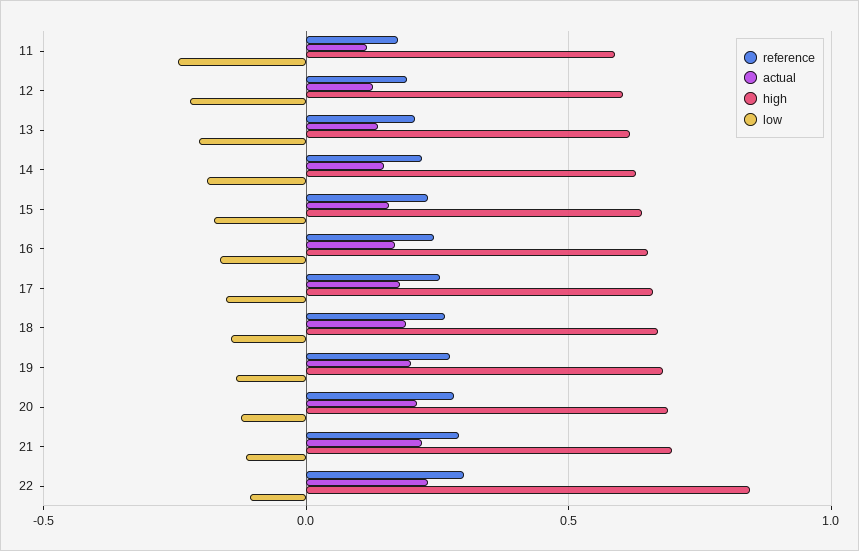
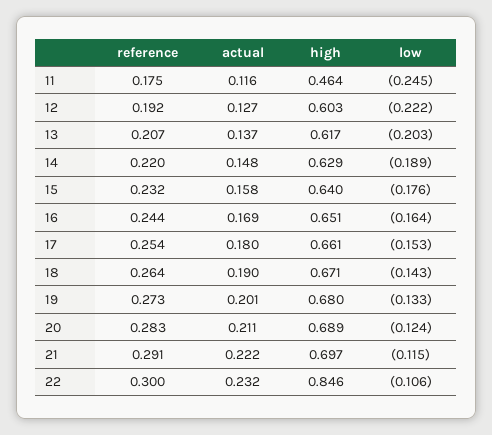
high, 11: 0.6 -> 0.464

